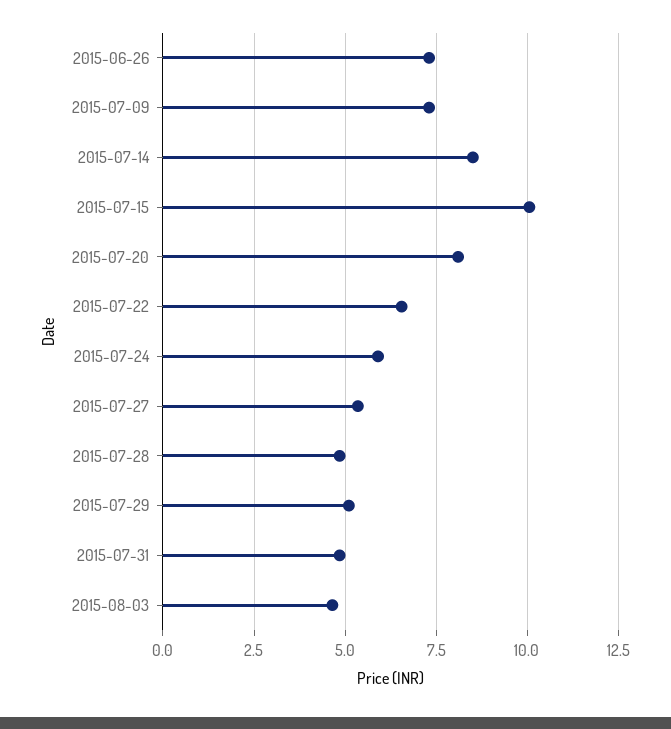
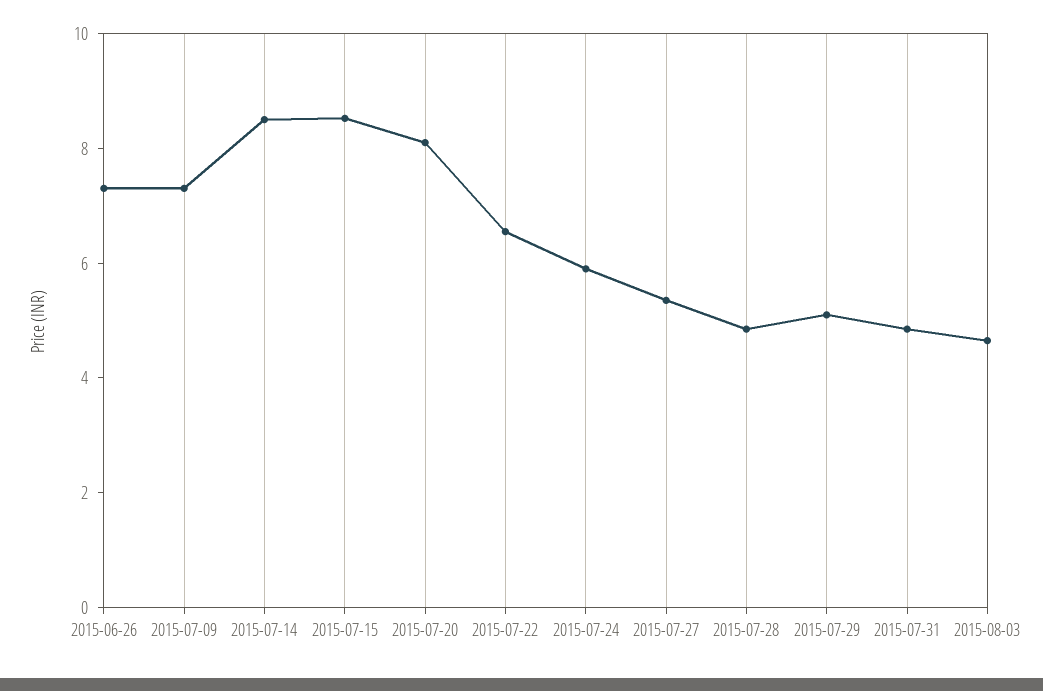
2015-07-15: 10 -> 8.5

